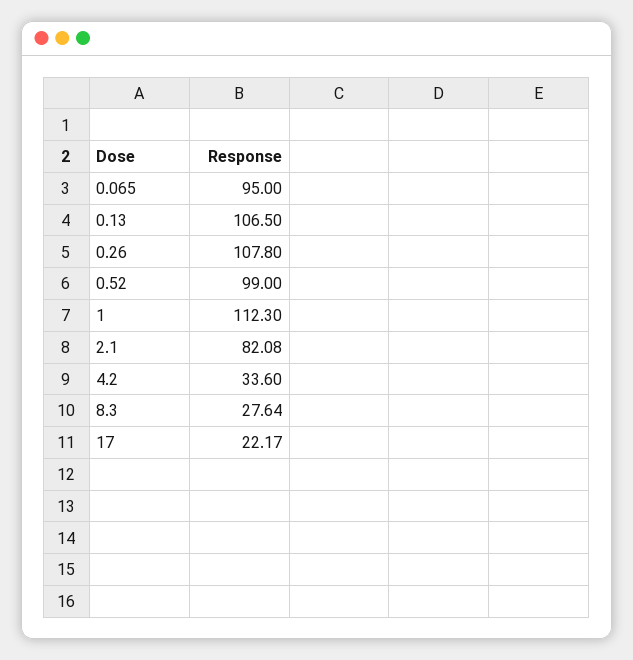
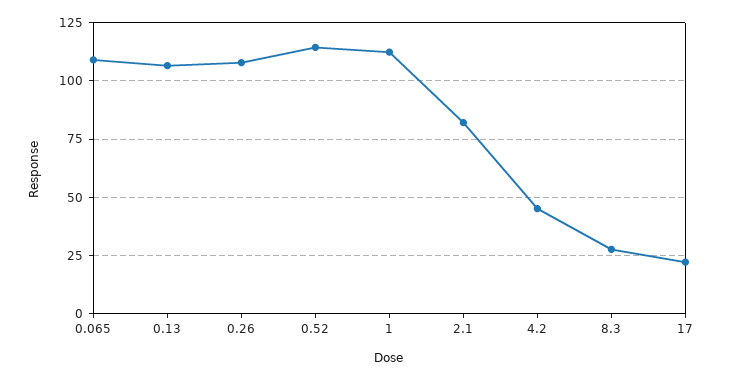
0.065: 95 -> 110
0.52: 99 -> 115
4.2: 33.6 -> 45

